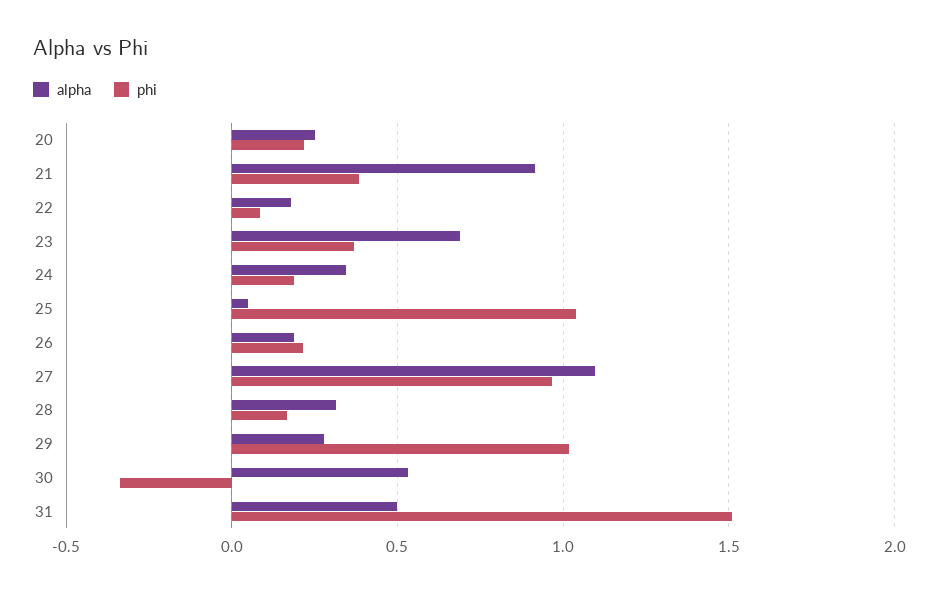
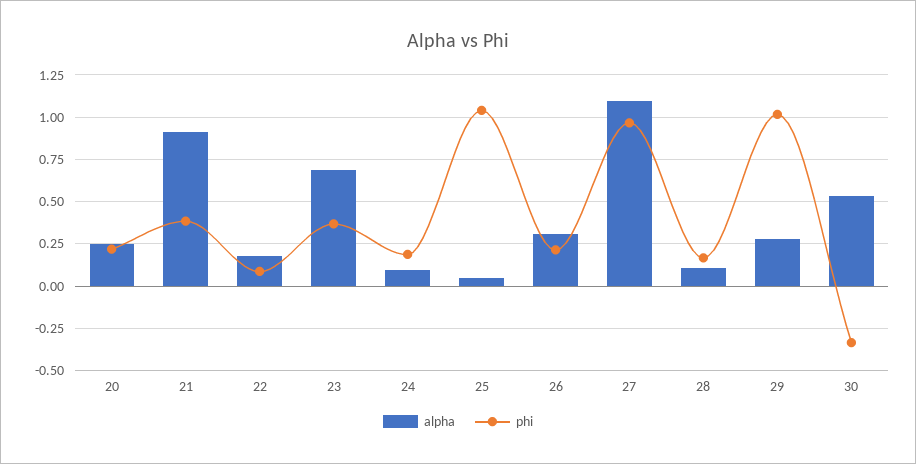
alpha, 24: 0.35 -> 0.1
alpha, 26: 0.2 -> 0.3
alpha, 28: 0.3 -> 0.1
alpha, 31: 0.5 -> none
phi, 31: 1.5 -> none

